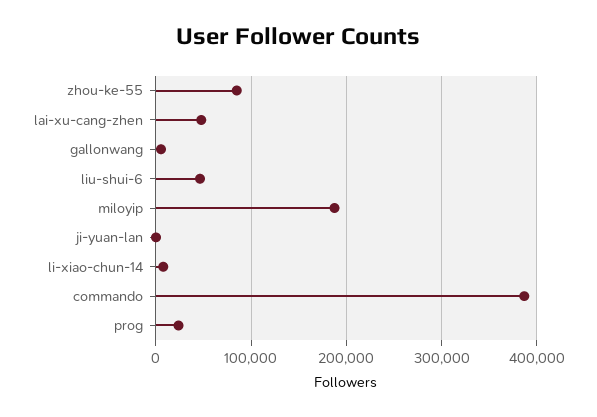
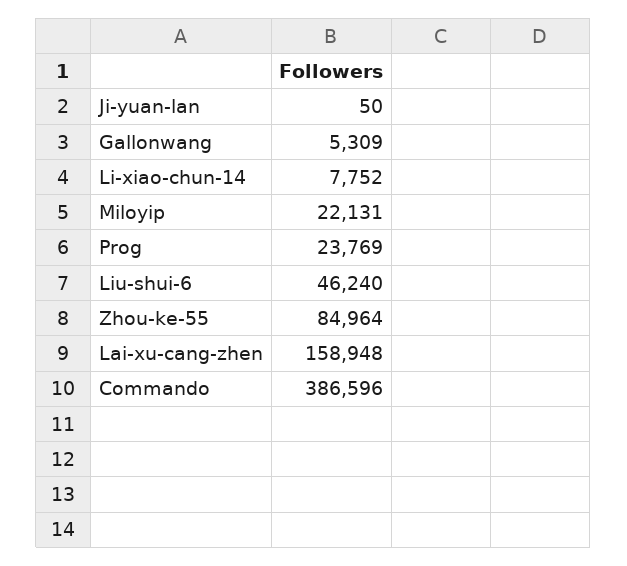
lai-xu-cang-zhen: 50000 -> 158948
miloyip: 190000 -> 22131

